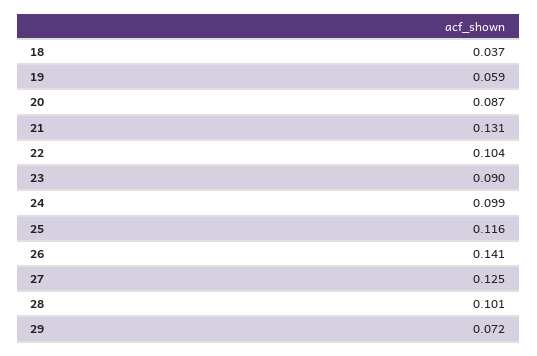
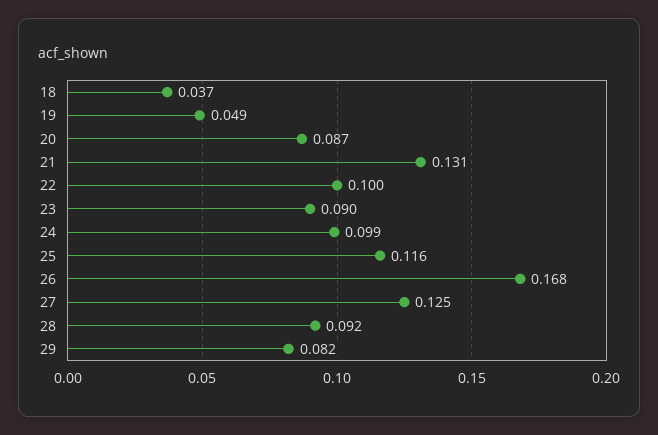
19: 0.059 -> 0.049
22: 0.104 -> 0.1
26: 0.141 -> 0.168
28: 0.101 -> 0.092
29: 0.072 -> 0.082

